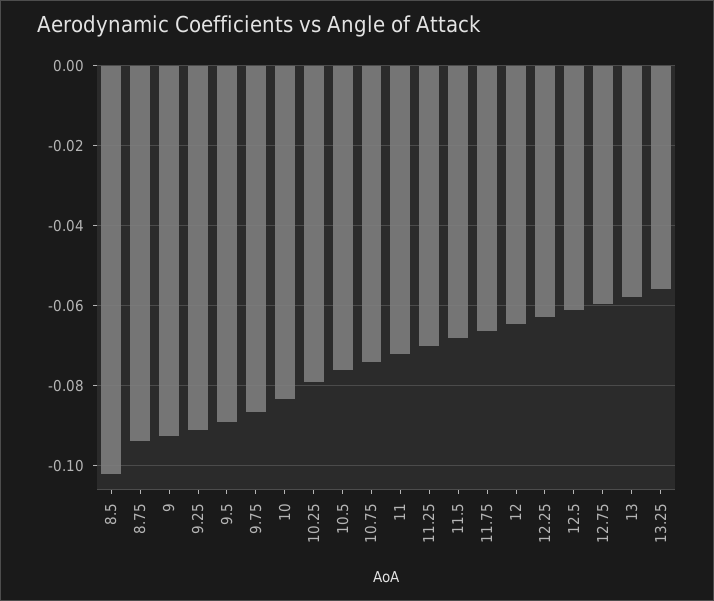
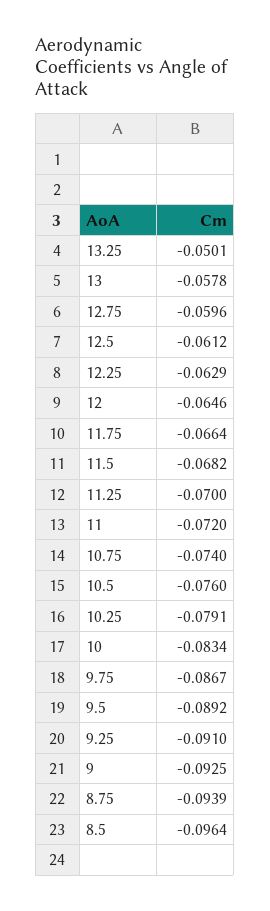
8.5: -0.102 -> -0.0964
13.25: -0.056 -> -0.0501

